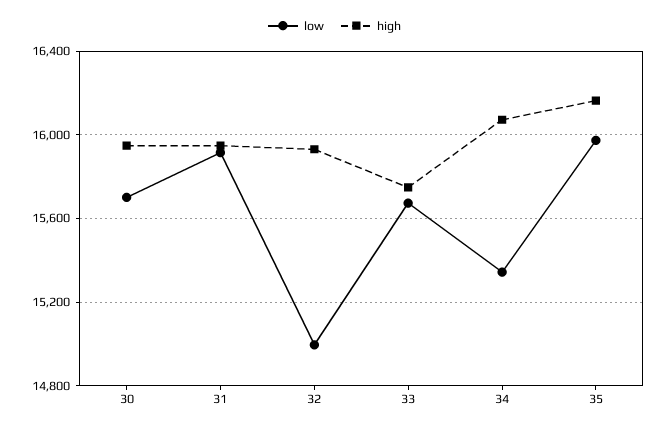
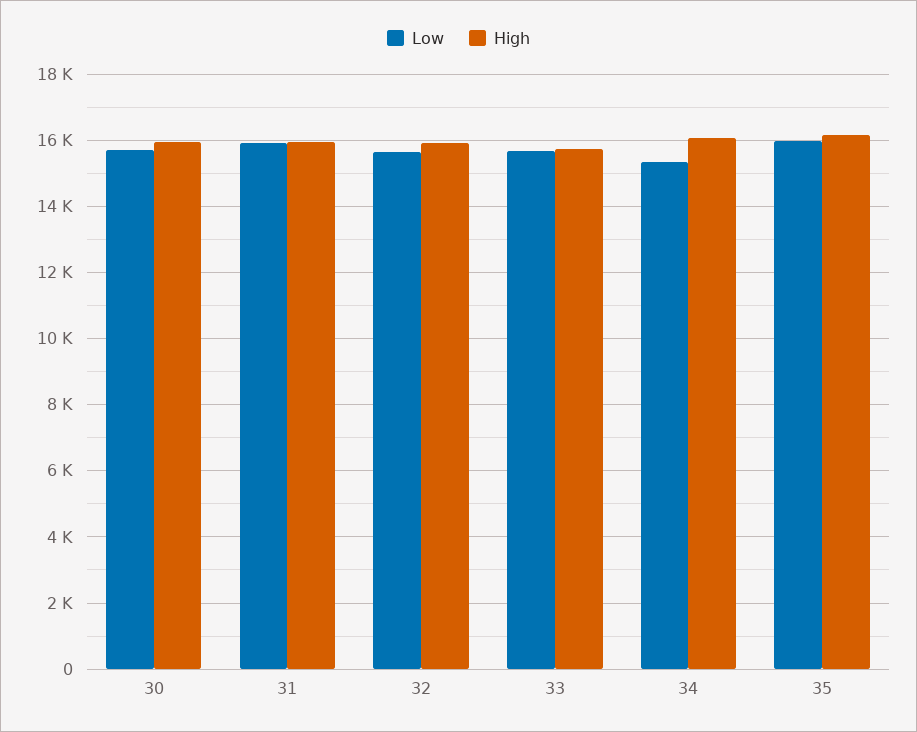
low, 32: 15000 -> 15600

